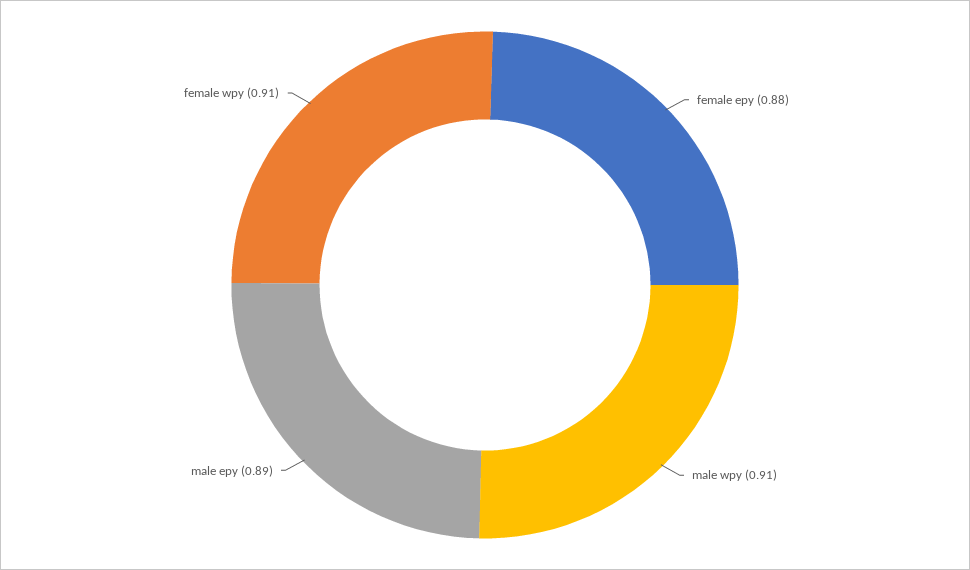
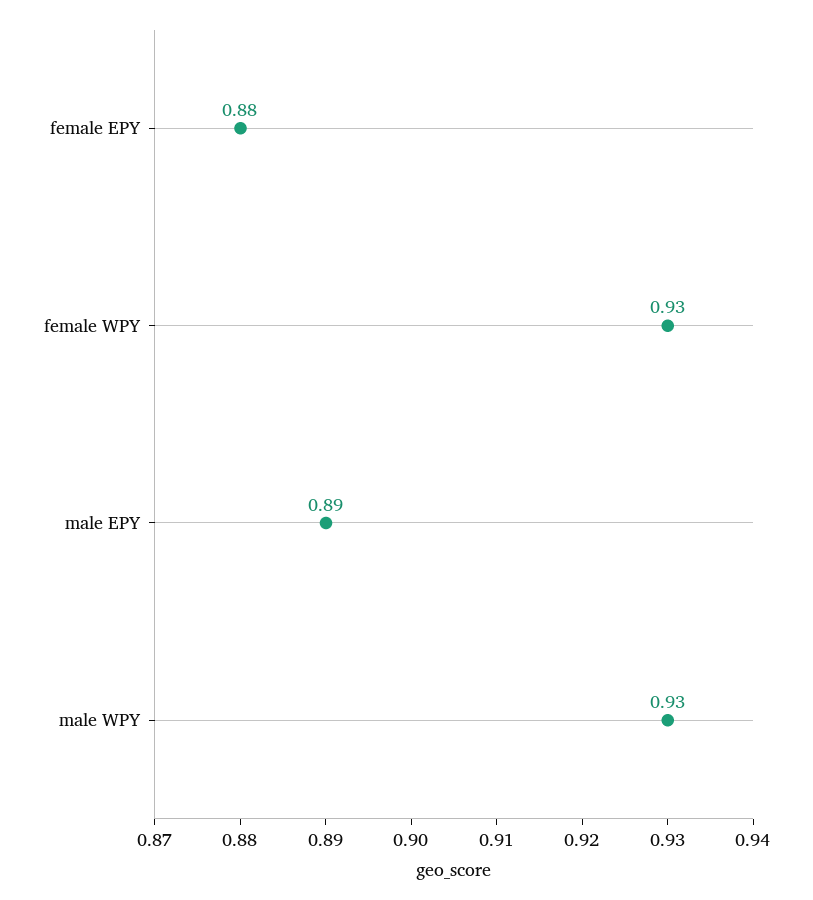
male wpy: 0.91 -> 0.93
female wpy: 0.91 -> 0.93

